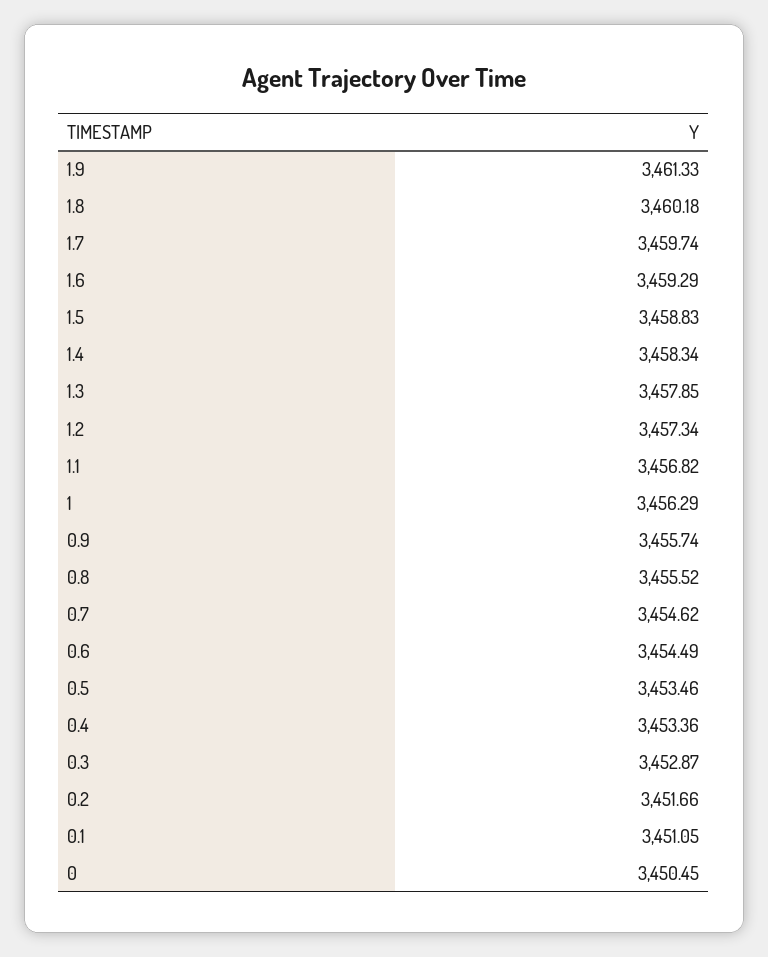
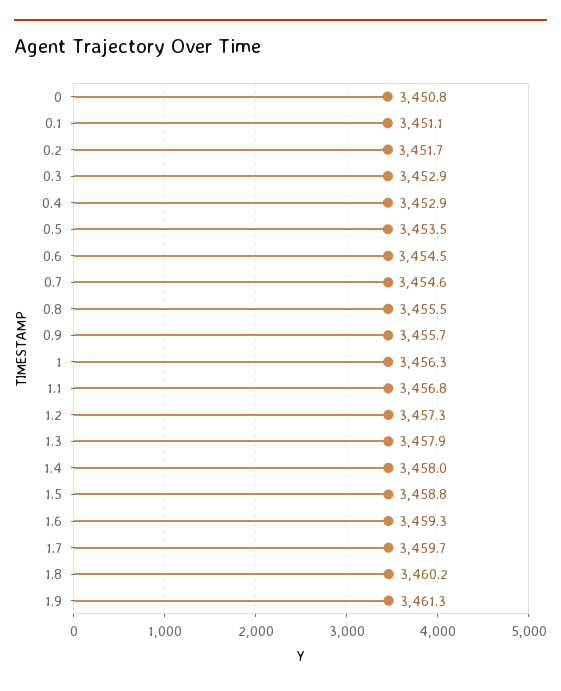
1.4: 3458.34 -> 3458
0.4: 3453.36 -> 3452.9
0: 3450.45 -> 3450.8

